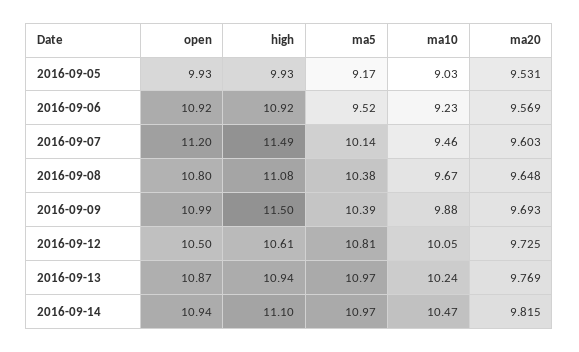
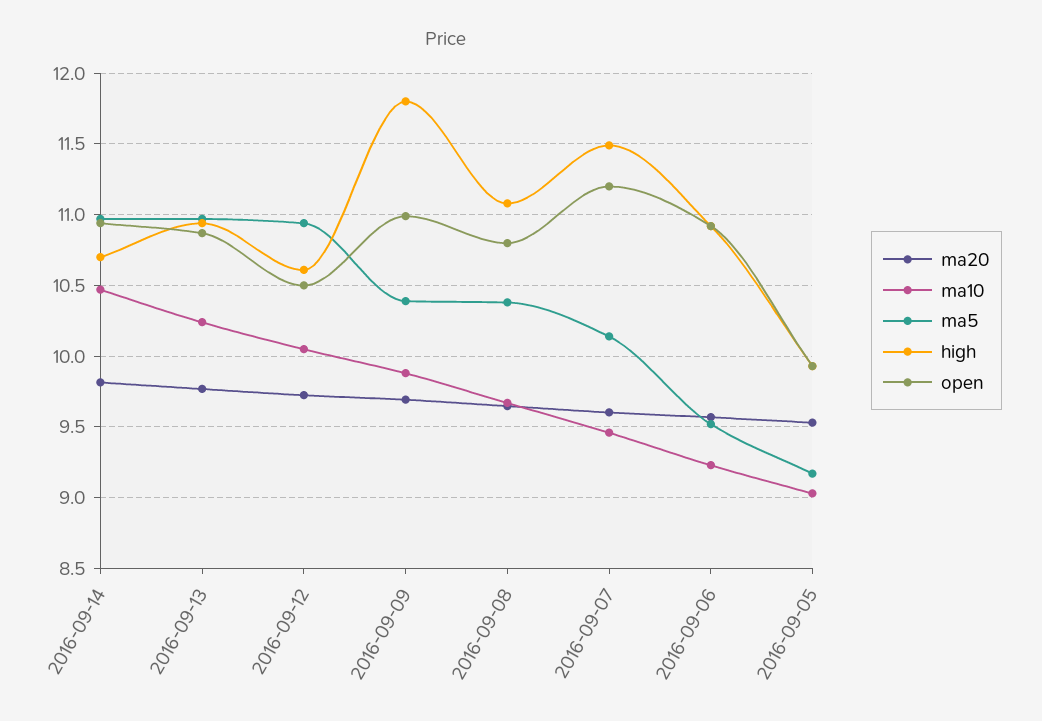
high, 2016-09-09: 11.5 -> 11.8
ma5, 2016-09-12: 10.81 -> 10.95
high, 2016-09-14: 11.1 -> 10.7

